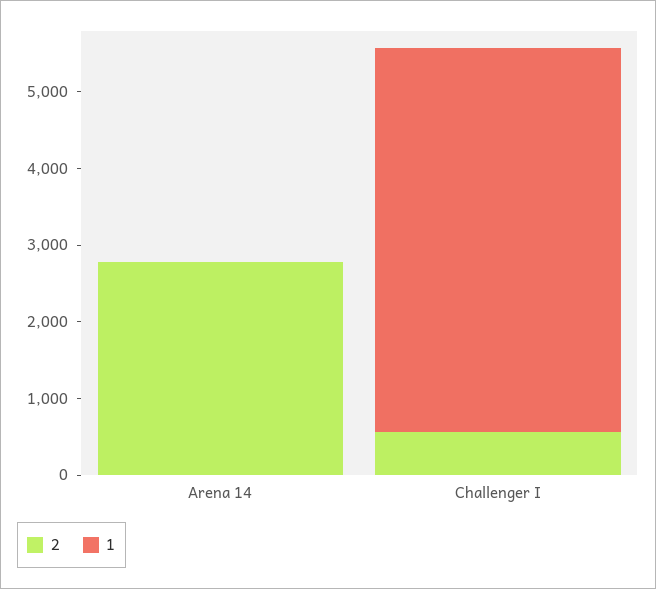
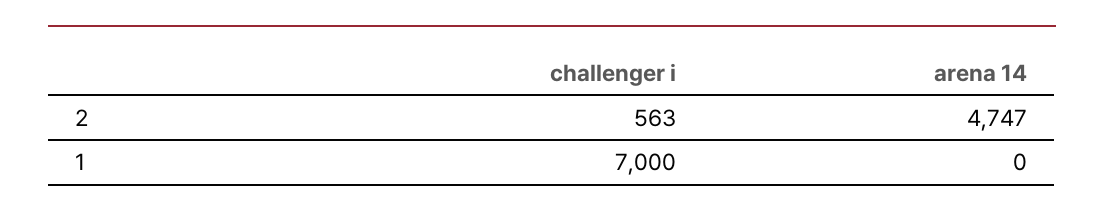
2, Arena 14: 2800 -> 4747
1, Challenger I: 5000 -> 7000

